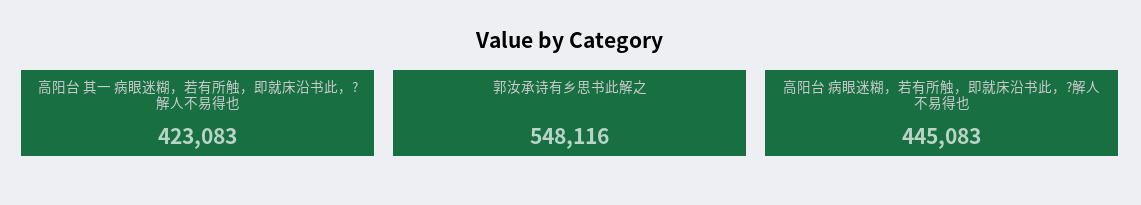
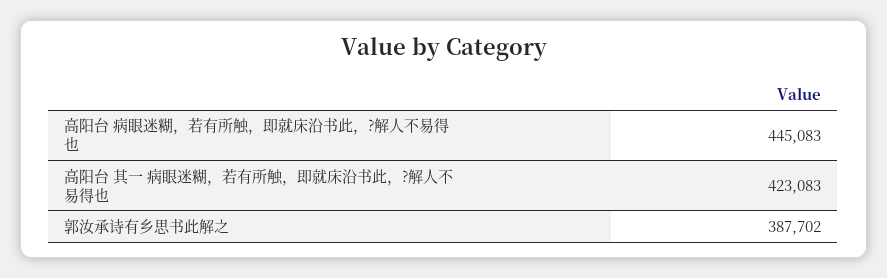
郭汝承诗有乡思书此解之: 548116 -> 387702

